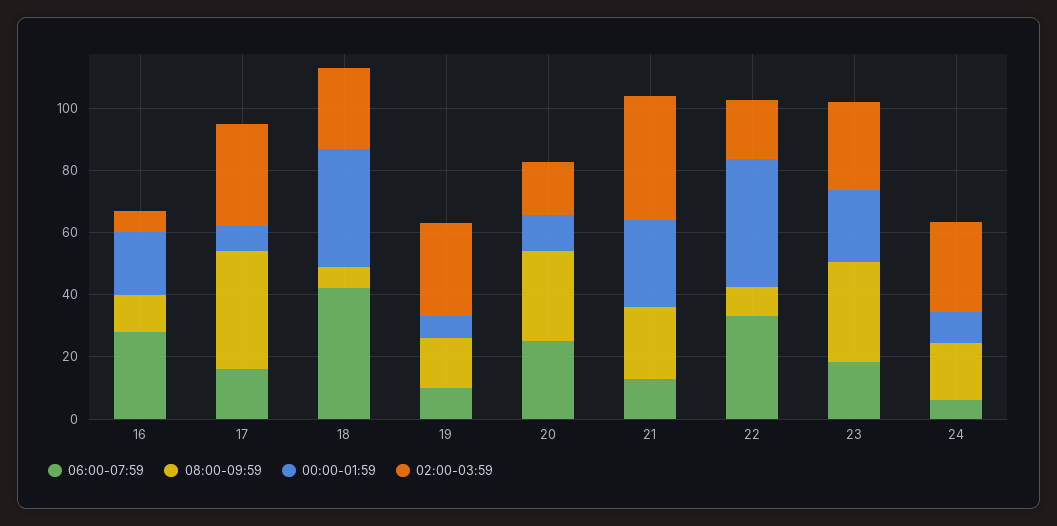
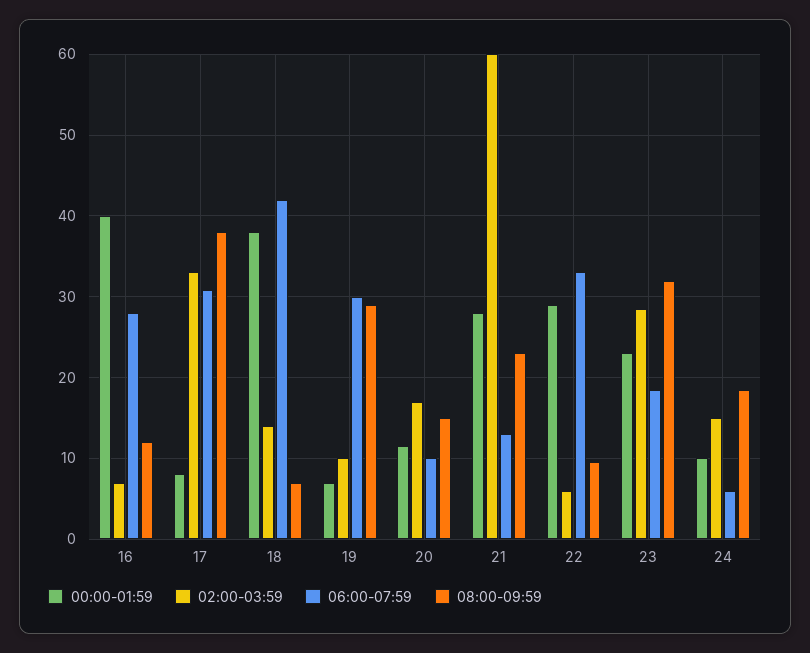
00:00-01:59, 16: 20 -> 40
06:00-07:59, 17: 15 -> 31
02:00-03:59, 18: 25 -> 14
06:00-07:59, 19: 10 -> 30
08:00-09:59, 19: 15 -> 29
02:00-03:59, 19: 30 -> 10
06:00-07:59, 20: 25 -> 10
08:00-09:59, 20: 30 -> 15
02:00-03:59, 21: 40 -> 60
00:00-01:59, 22: 40 -> 29
02:00-03:59, 22: 20 -> 6
02:00-03:59, 24: 30 -> 15

